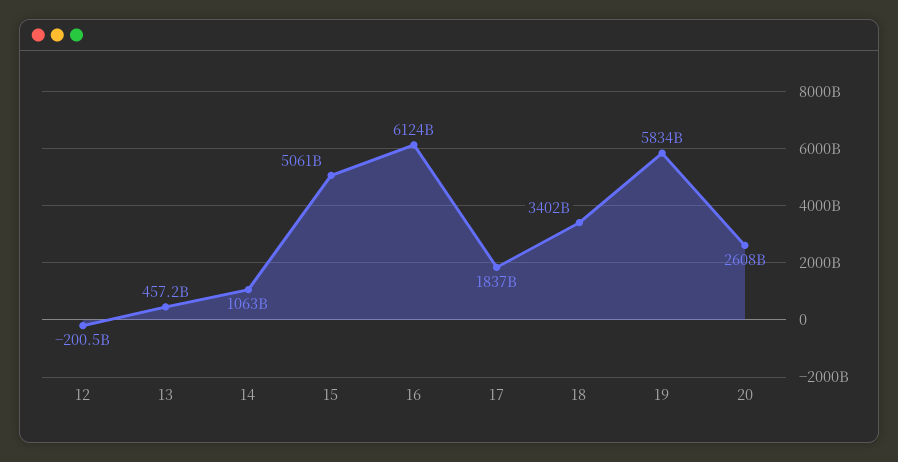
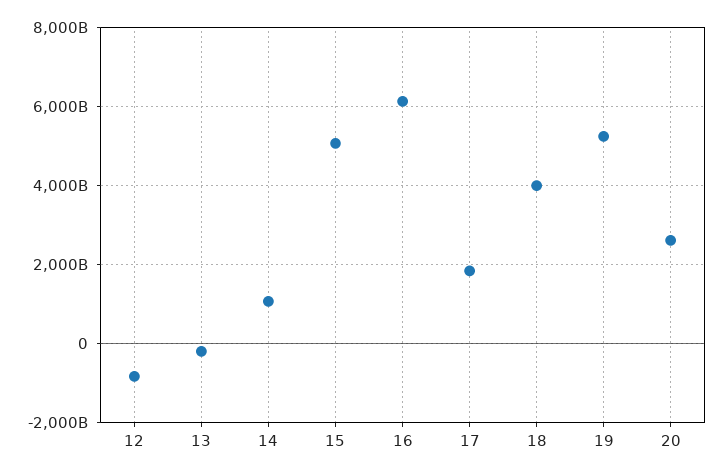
12: -200500000000 -> -800000000000
13: 457200000000 -> -200000000000
18: 3402000000000 -> 4000000000000
19: 5834000000000 -> 5200000000000

